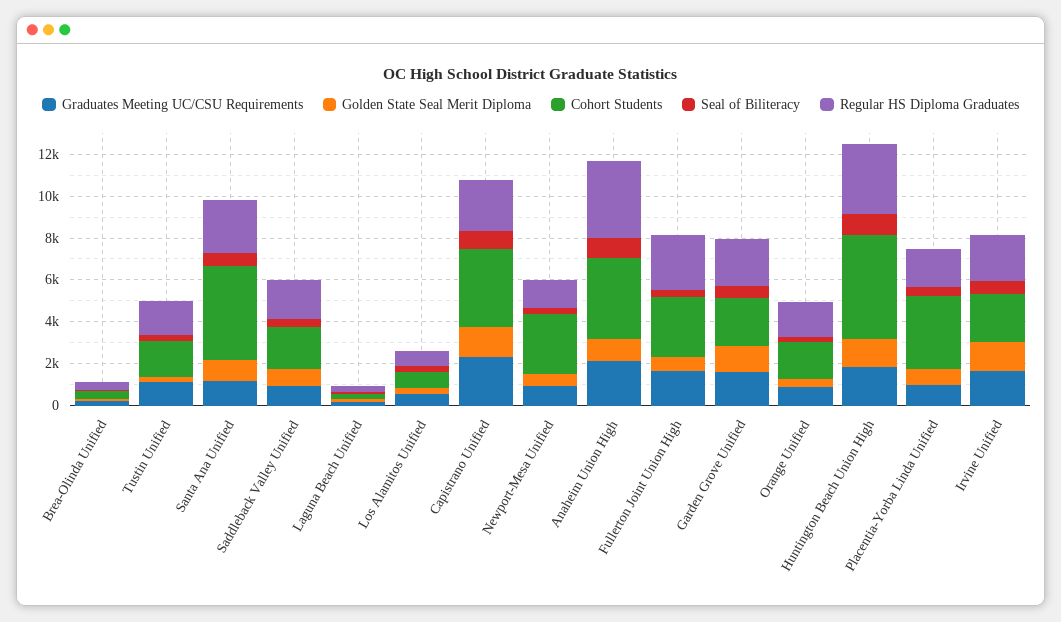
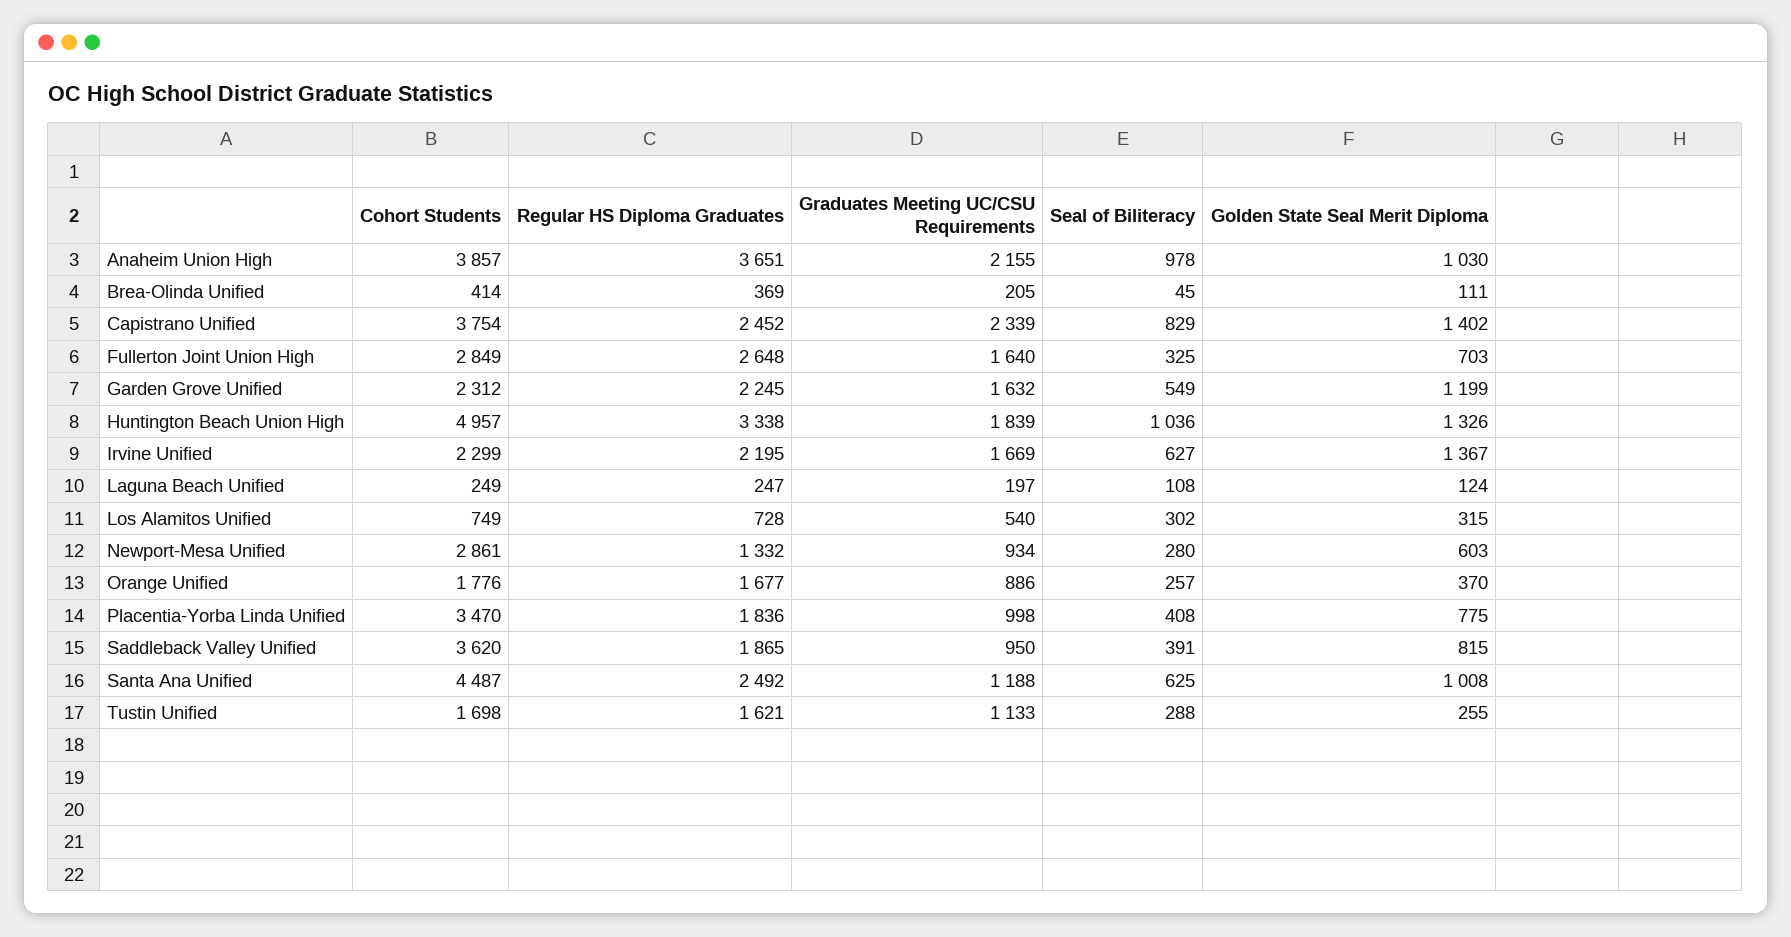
Cohort Students, Saddleback Valley Unified: 2000 -> 3620

